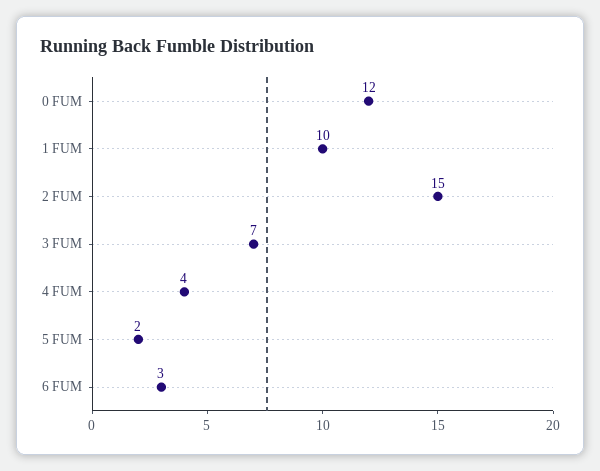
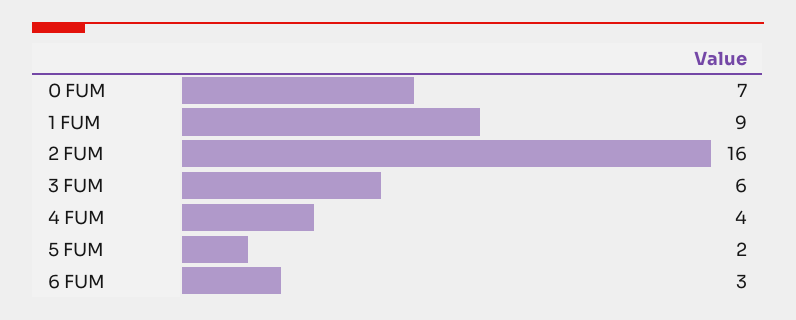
0 FUM: 12 -> 7
1 FUM: 10 -> 9
2 FUM: 15 -> 16
3 FUM: 7 -> 6

